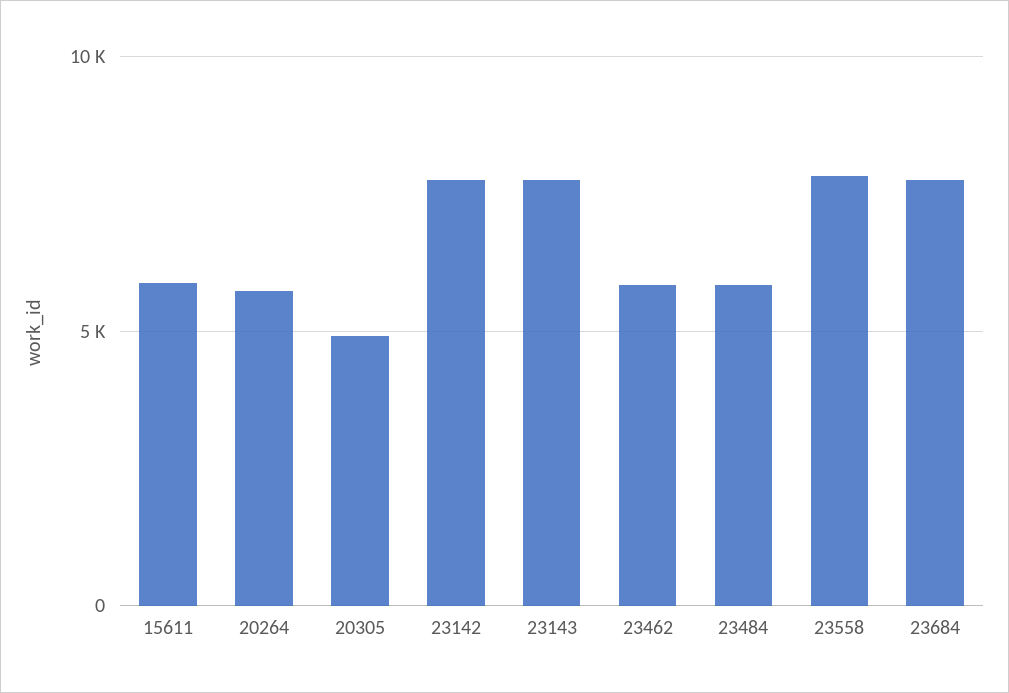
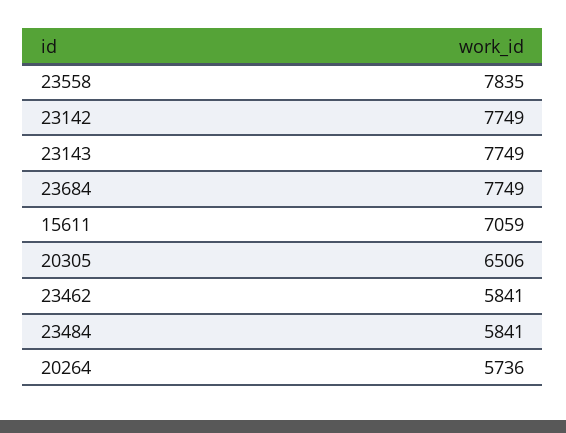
15611: 6000 -> 7059
20305: 5000 -> 6506

